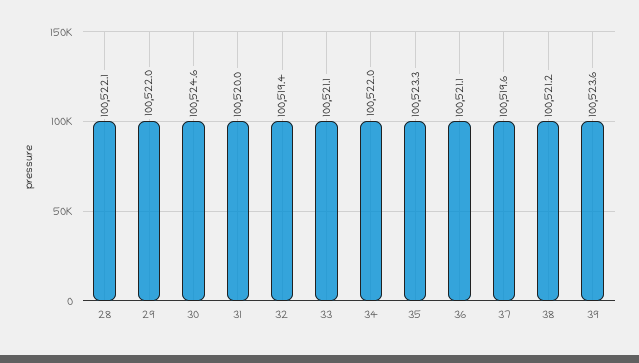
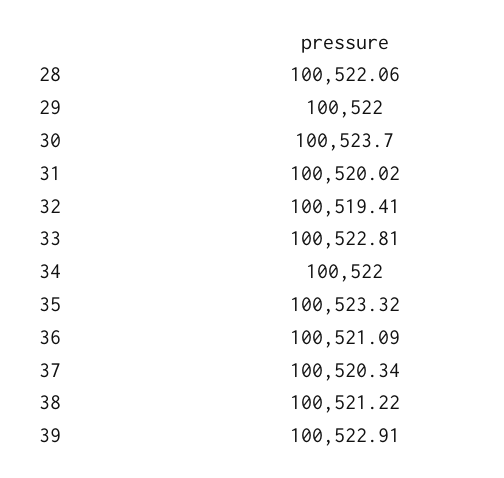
30: 100524.6 -> 100523.7
33: 100521.1 -> 100522.81
37: 100519.6 -> 100520.34
39: 100523.6 -> 100522.91

